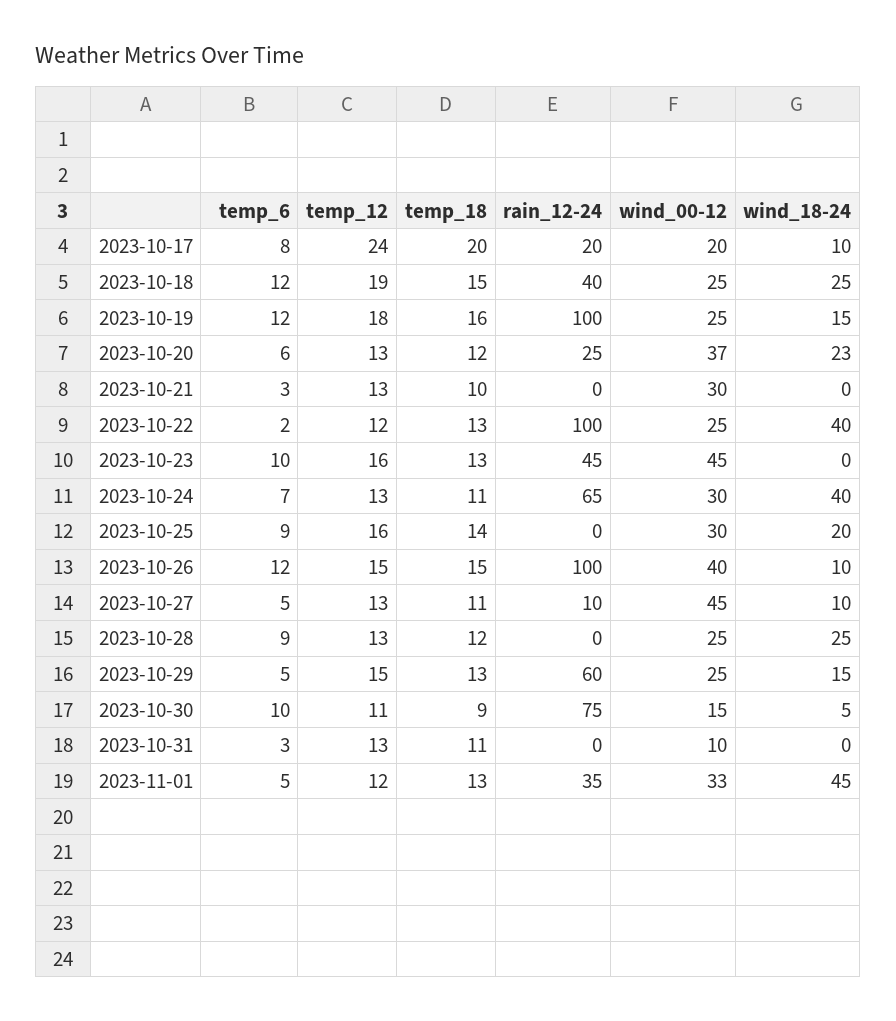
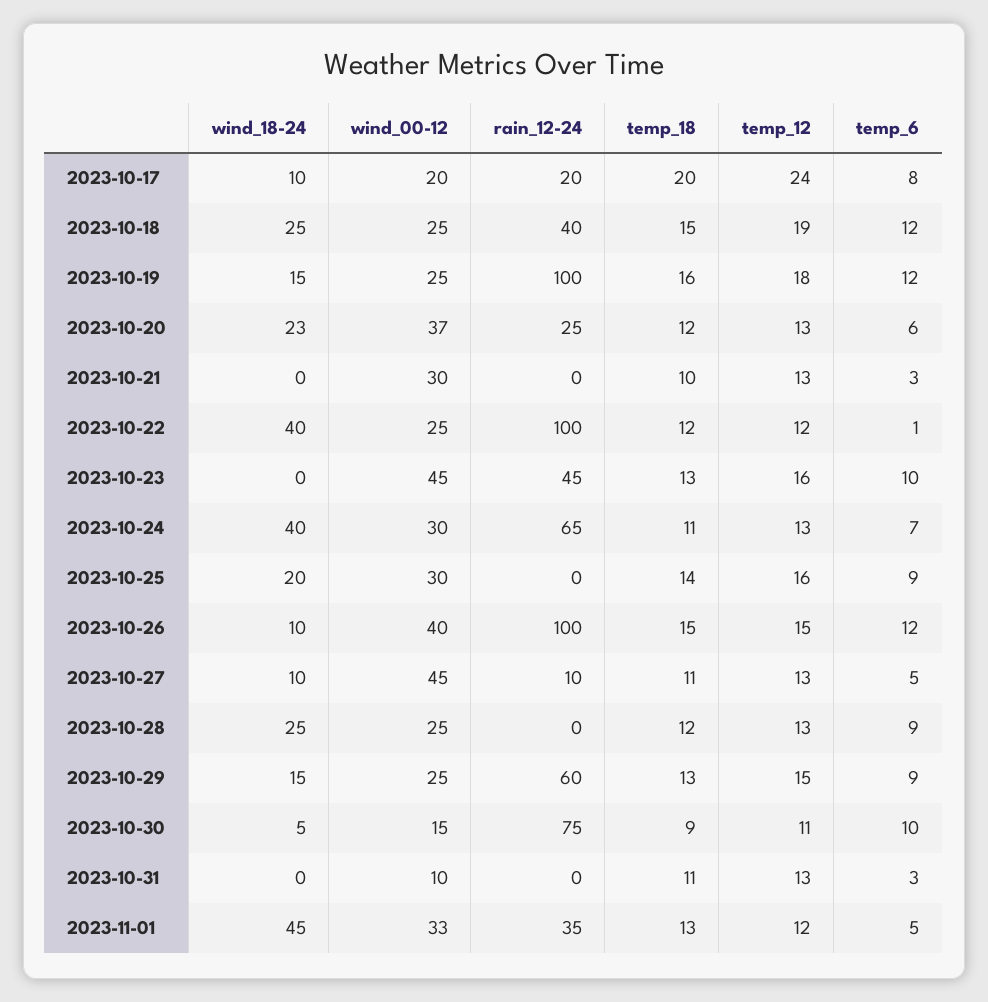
temp_6, 2023-10-22: 2 -> 1
temp_18, 2023-10-22: 13 -> 12
temp_6, 2023-10-29: 5 -> 9

